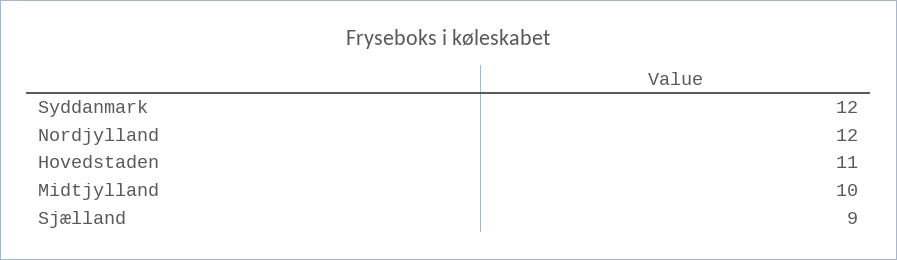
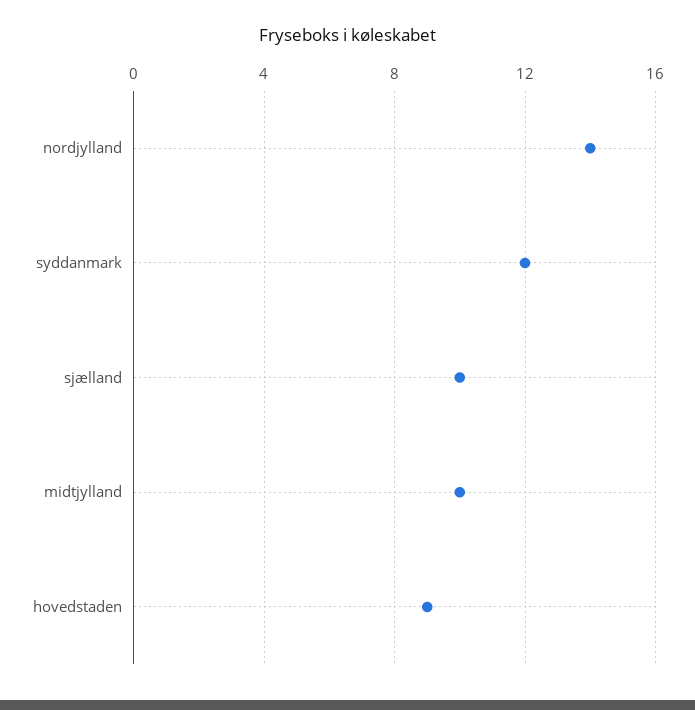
Nordjylland: 12 -> 14
Hovedstaden: 11 -> 9
Sjælland: 9 -> 10

